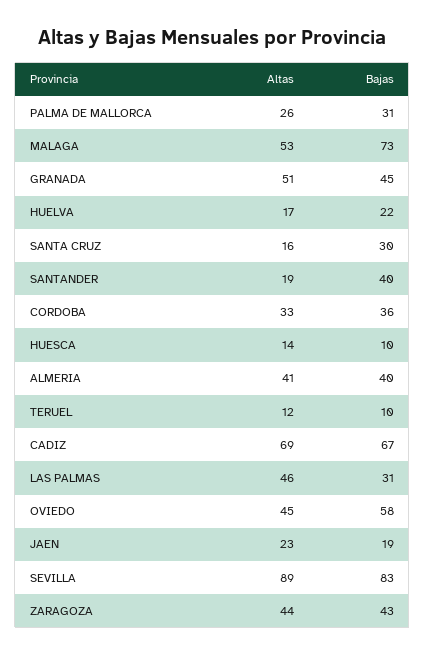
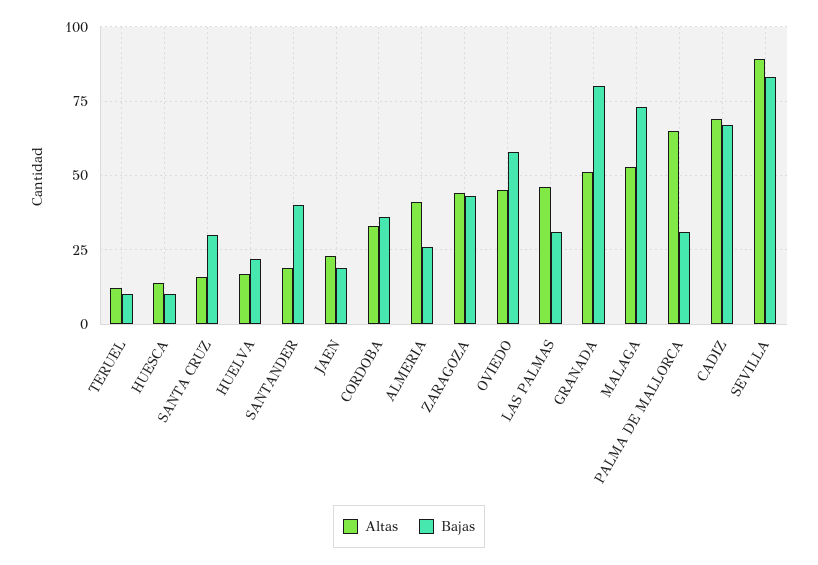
Altas, PALMA DE MALLORCA: 26 -> 65
Bajas, GRANADA: 45 -> 80
Bajas, ALMERIA: 40 -> 25

